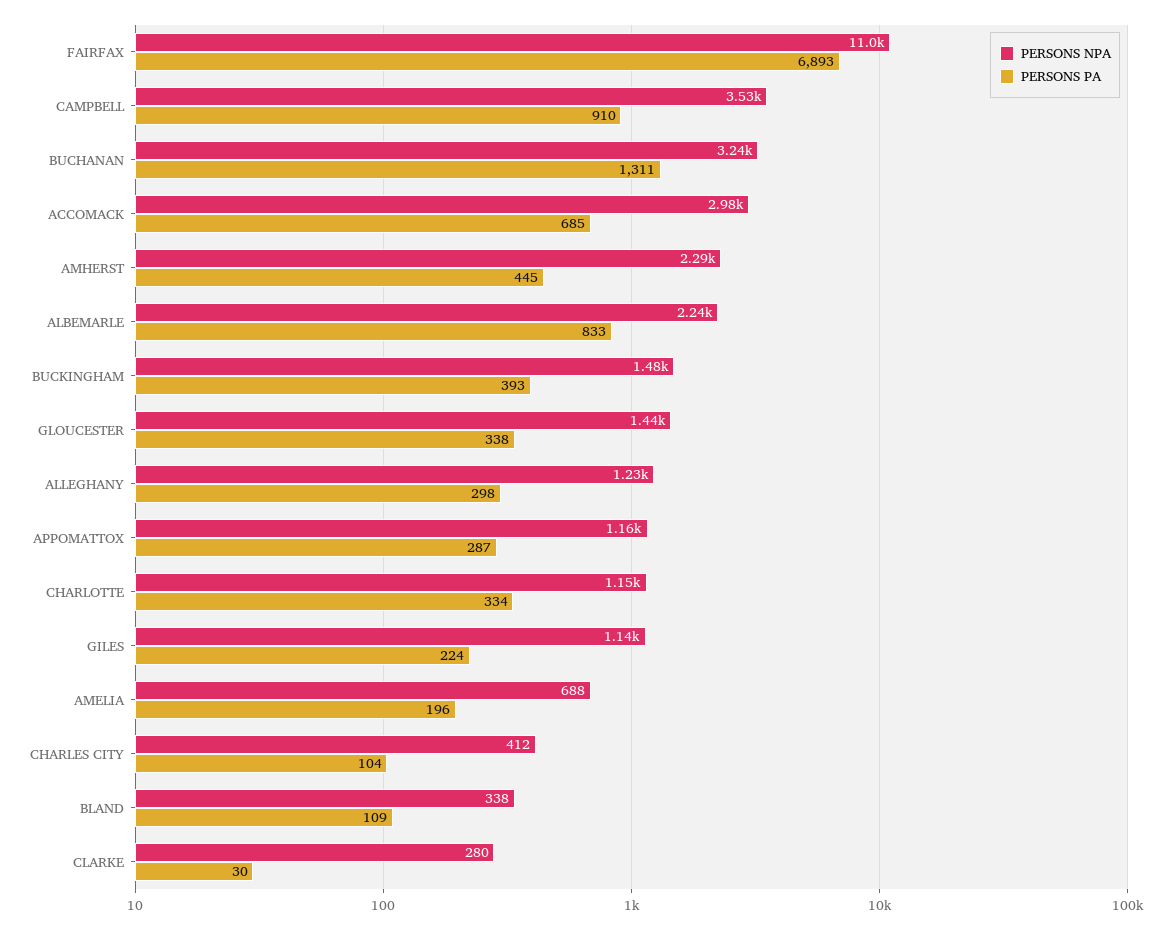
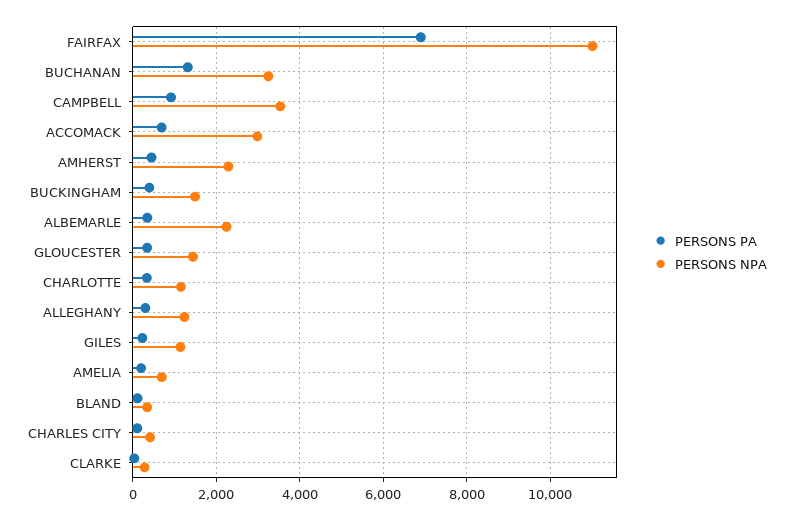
PERSONS PA, ALBEMARLE: 833 -> 400
PERSONS NPA, APPOMATTOX: 1160 -> none
PERSONS PA, APPOMATTOX: 287 -> none

